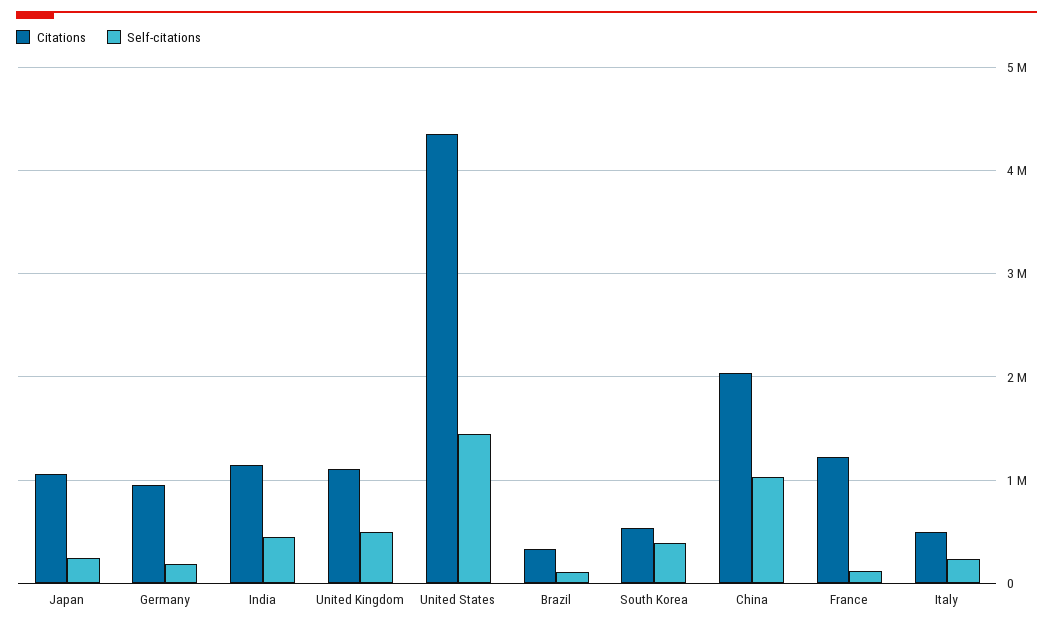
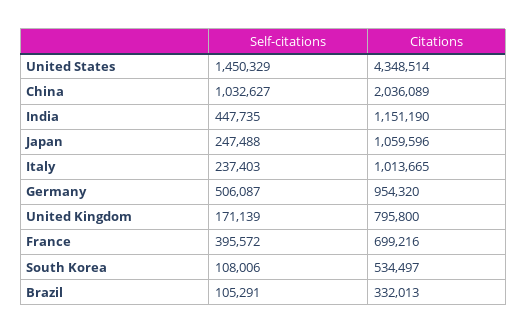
Self-citations, Germany: 200000 -> 506087
Citations, United Kingdom: 1100000 -> 795800
Self-citations, United Kingdom: 500000 -> 171139
Self-citations, South Korea: 400000 -> 108006
Citations, France: 1200000 -> 699216
Self-citations, France: 100000 -> 395572
Citations, Italy: 500000 -> 1013665

